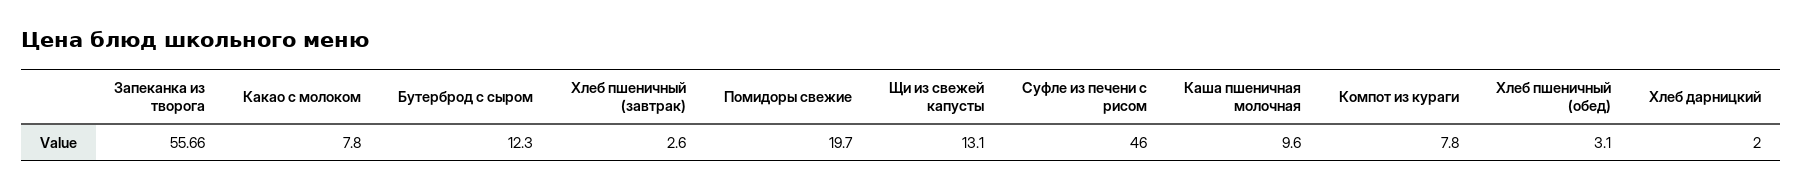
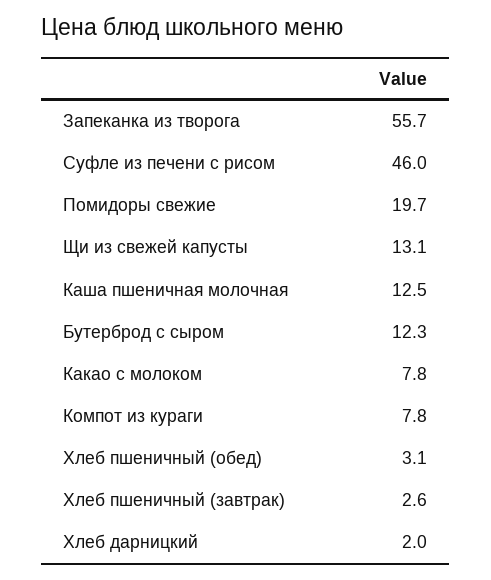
Каша пшеничная молочная: 9.6 -> 12.5

